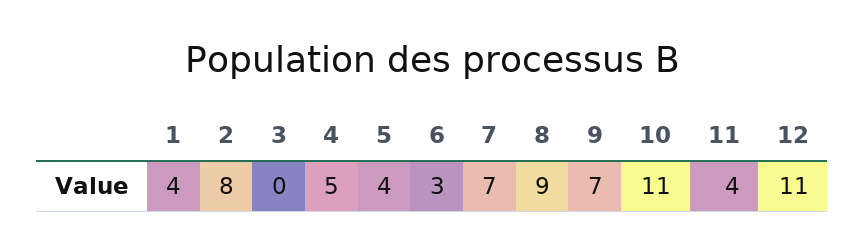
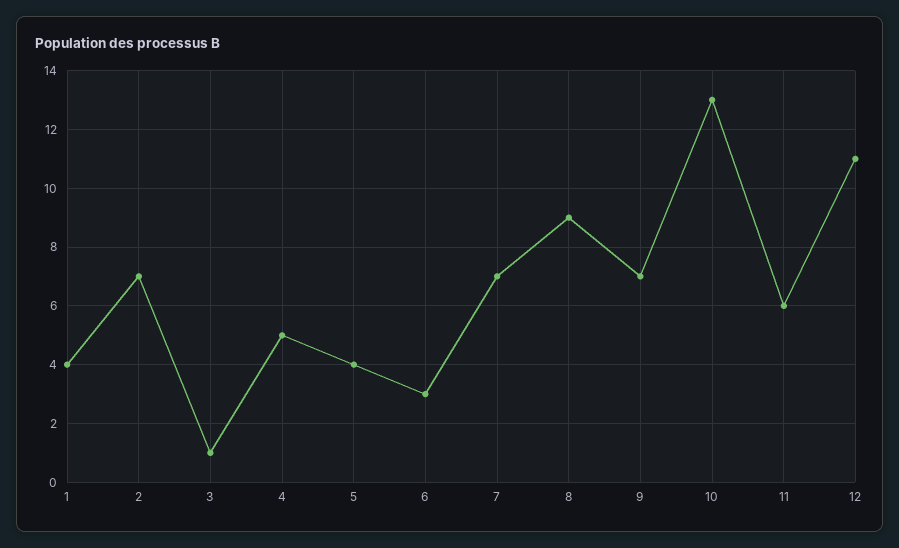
2: 8 -> 7
3: 0 -> 1
10: 11 -> 13
11: 4 -> 6

